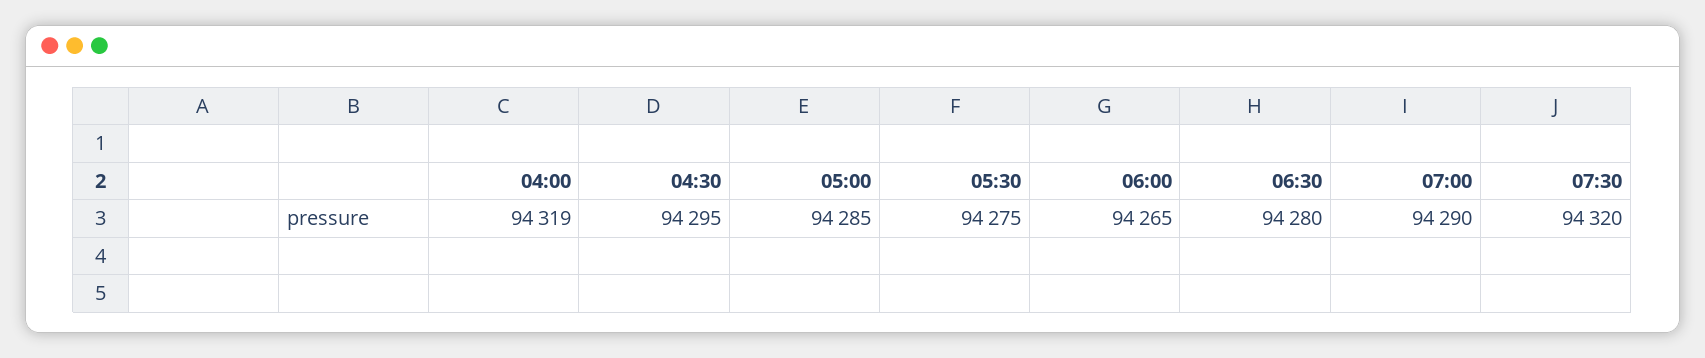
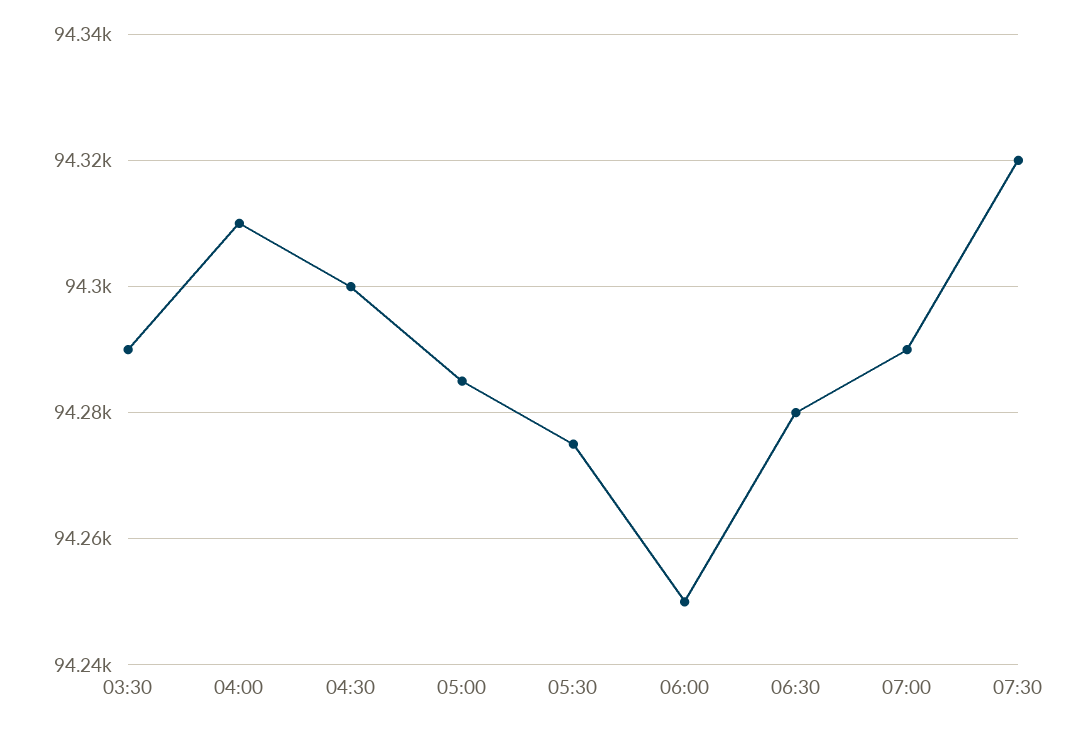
04:00: 94319 -> 94310
04:30: 94295 -> 94300
06:00: 94265 -> 94250
03:30: none -> 94290

